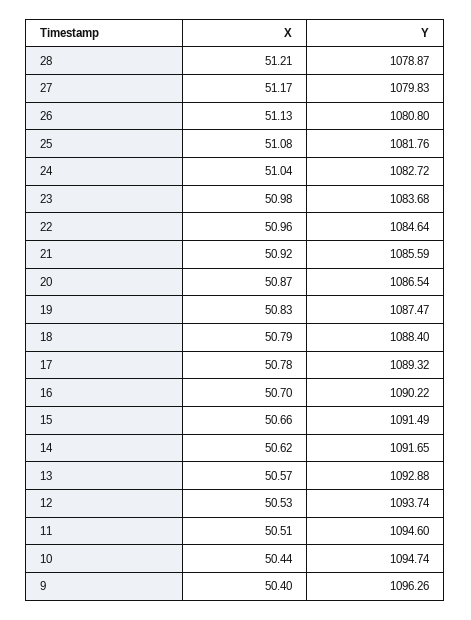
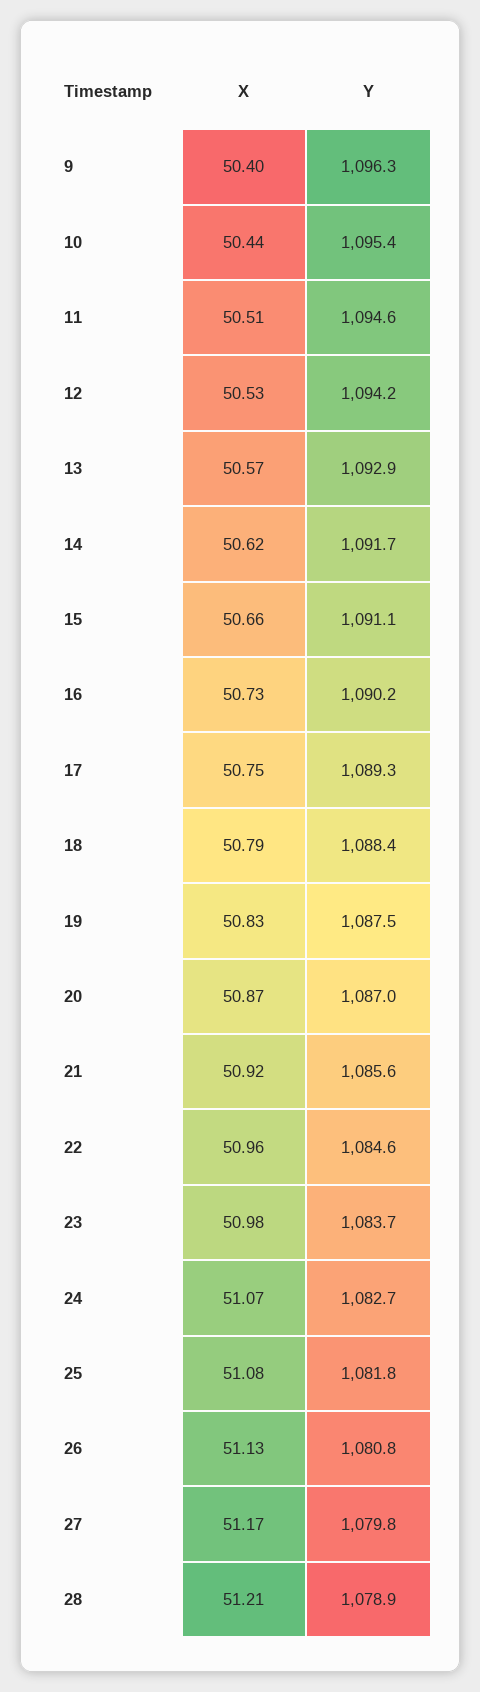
X, 24: 51.04 -> 51.07
Y, 20: 1086.54 -> 1087
X, 17: 50.78 -> 50.75
X, 16: 50.7 -> 50.73
Y, 15: 1091.49 -> 1091.1
Y, 12: 1093.74 -> 1094.2
Y, 10: 1094.74 -> 1095.4

